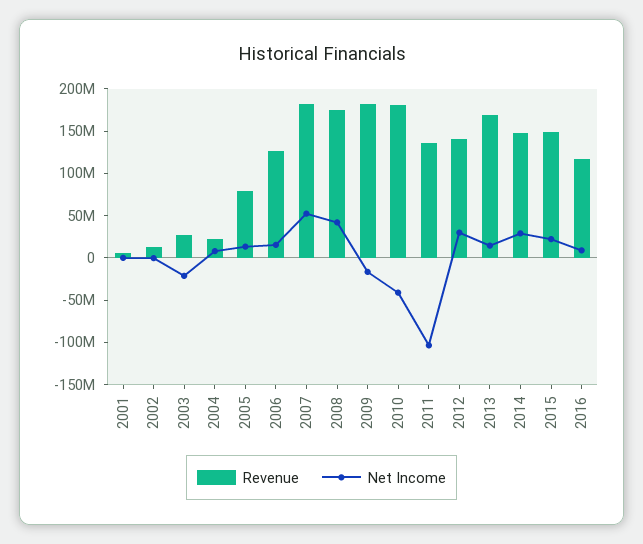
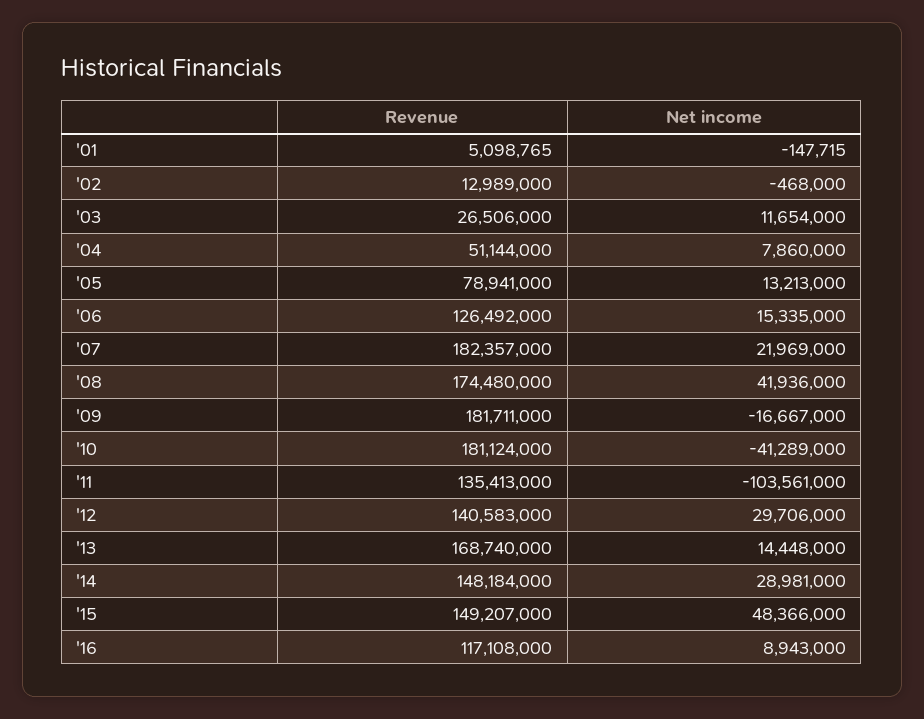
Net Income, 2003: -20000000 -> 11654000
Revenue, 2004: 20000000 -> 51144000
Net Income, 2007: 50000000 -> 21969000
Net Income, 2015: 20000000 -> 48366000

